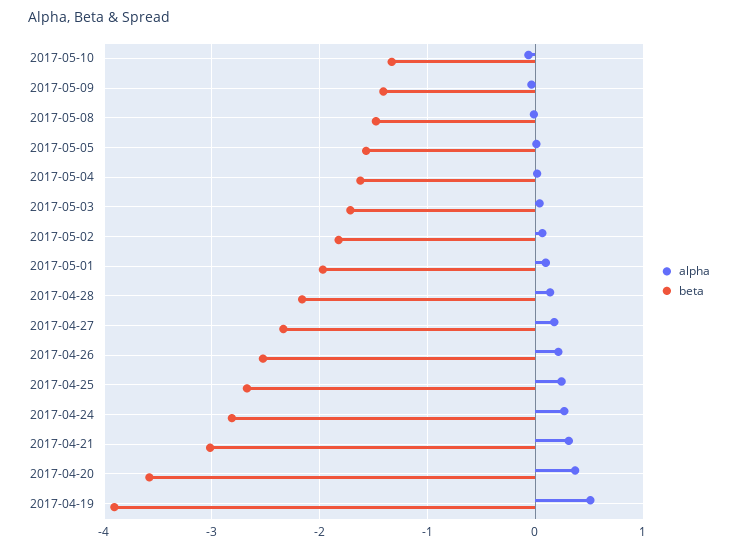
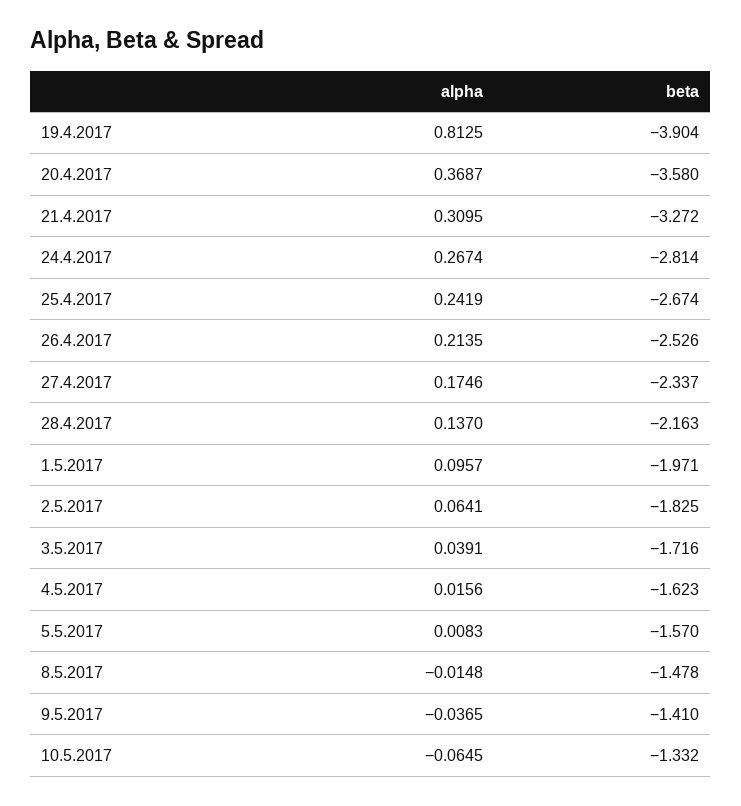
beta, 2017-04-21: -3 -> -3.272
alpha, 2017-04-19: 0.5 -> 0.8125

